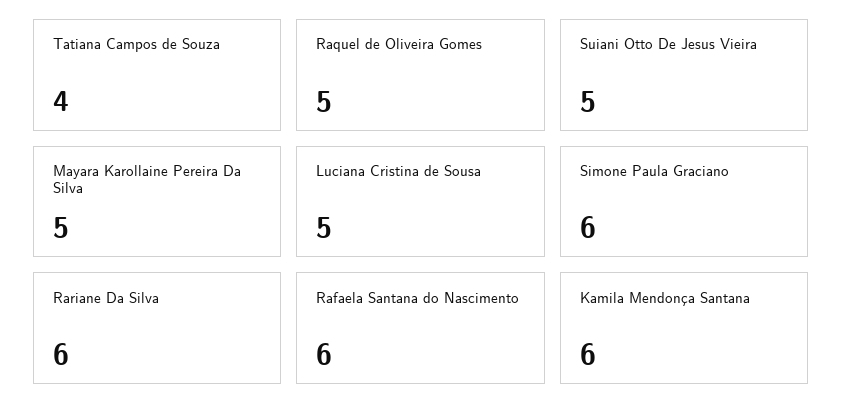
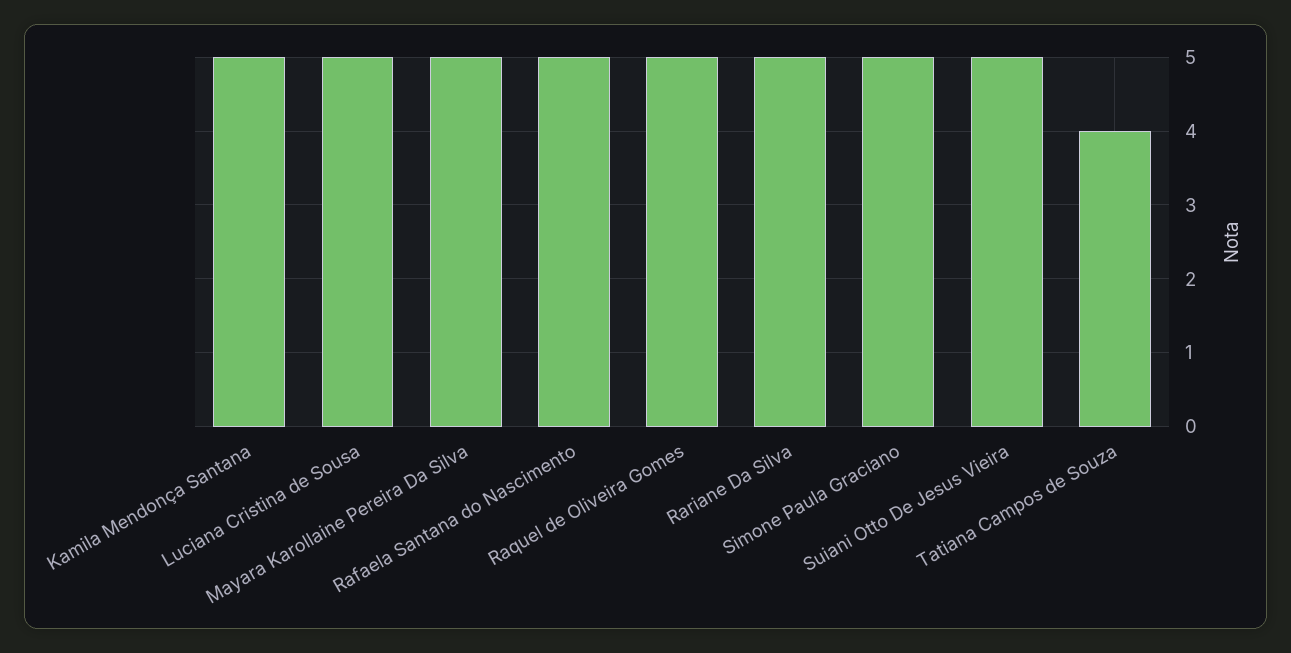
Simone Paula Graciano: 6 -> 5
Rariane Da Silva: 6 -> 5
Rafaela Santana do Nascimento: 6 -> 5
Kamila Mendonça Santana: 6 -> 5

